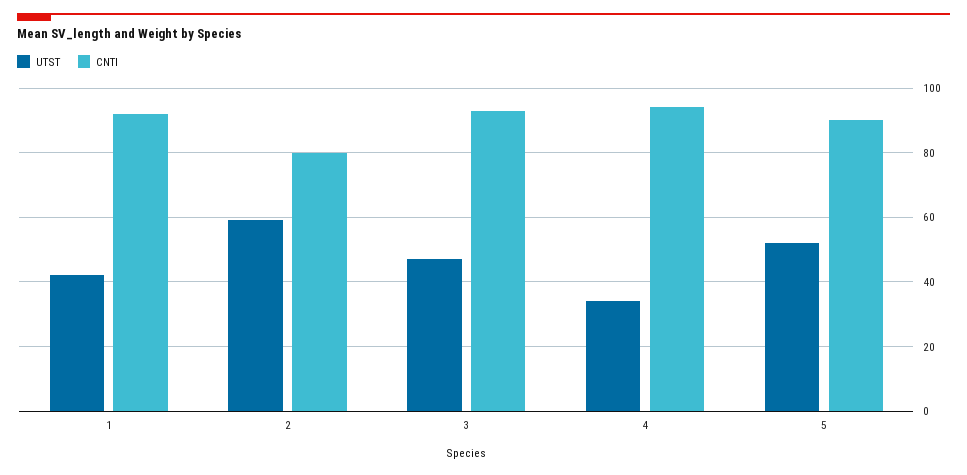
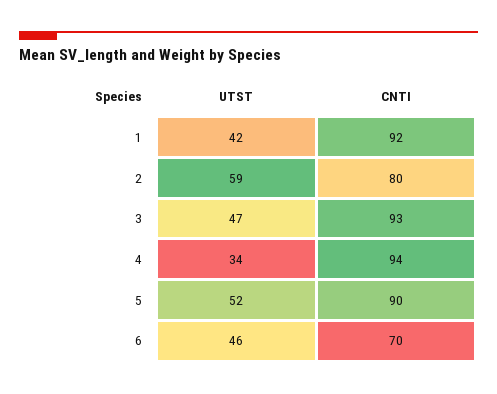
UTST, 6: none -> 46
CNTI, 6: none -> 70

